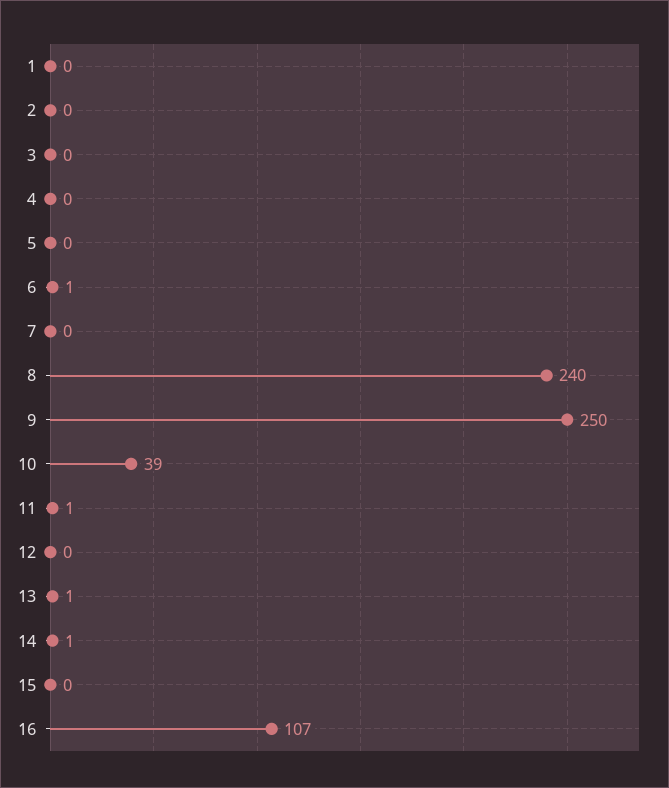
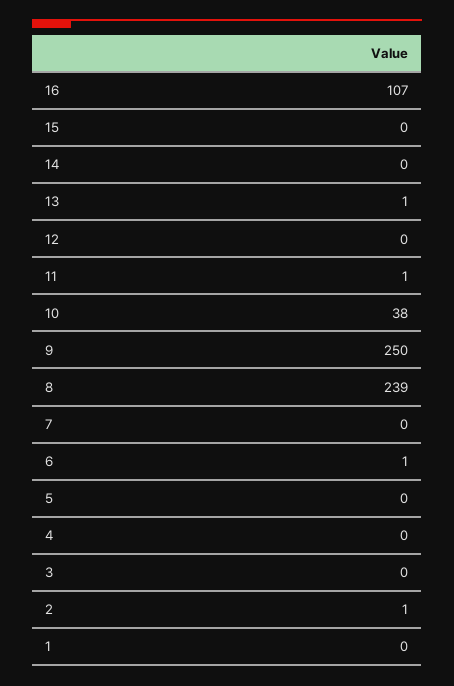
2: 0 -> 1
8: 240 -> 239
10: 39 -> 38
14: 1 -> 0

